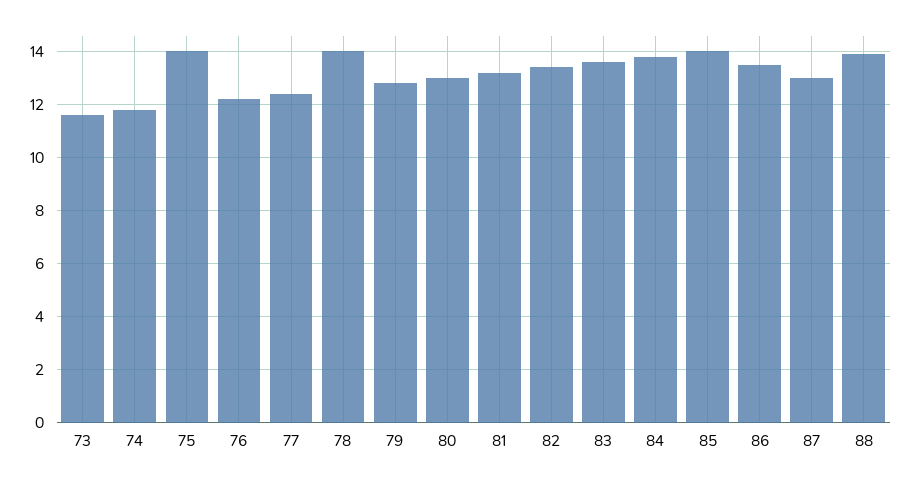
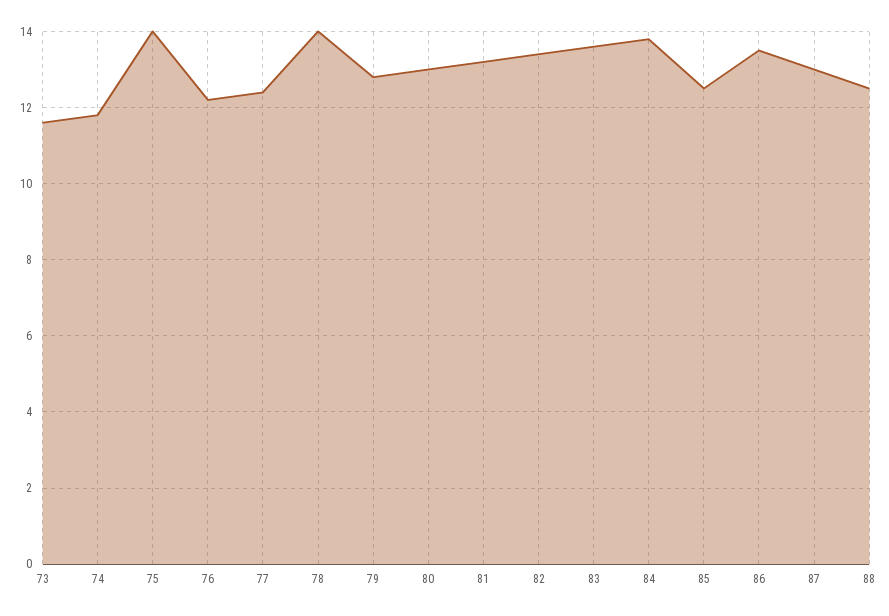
85: 14 -> 12.5
88: 14 -> 12.5

